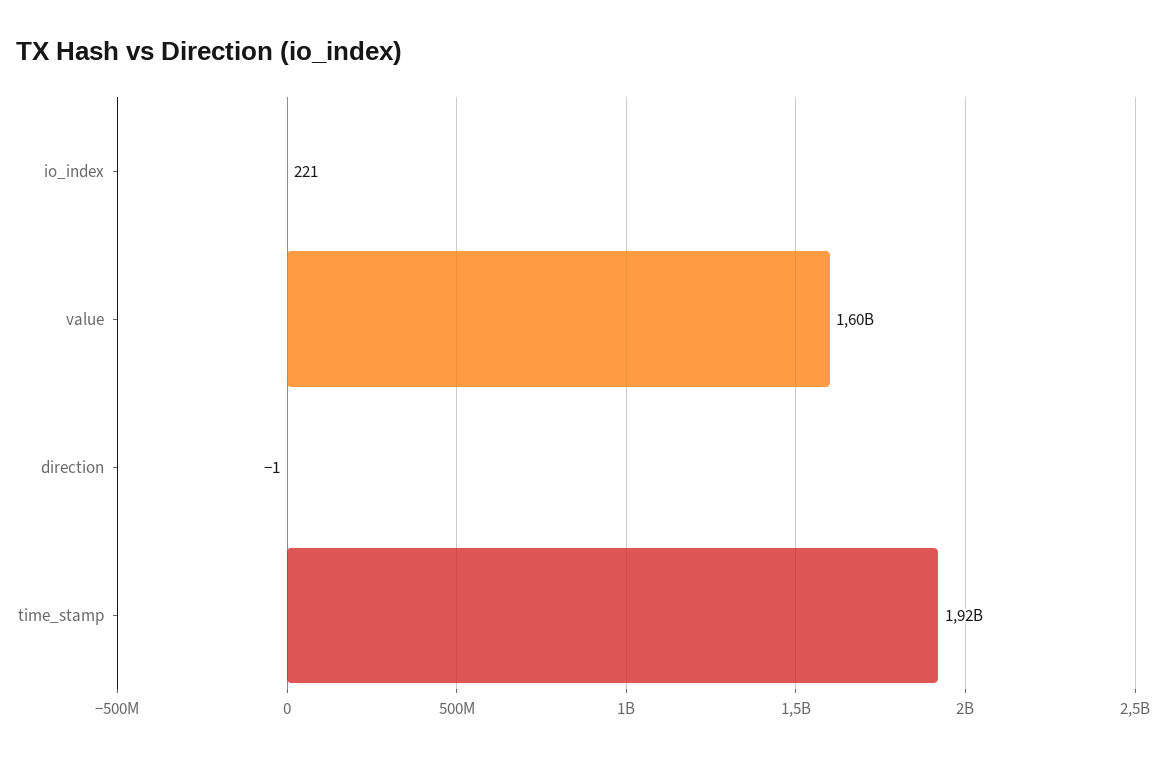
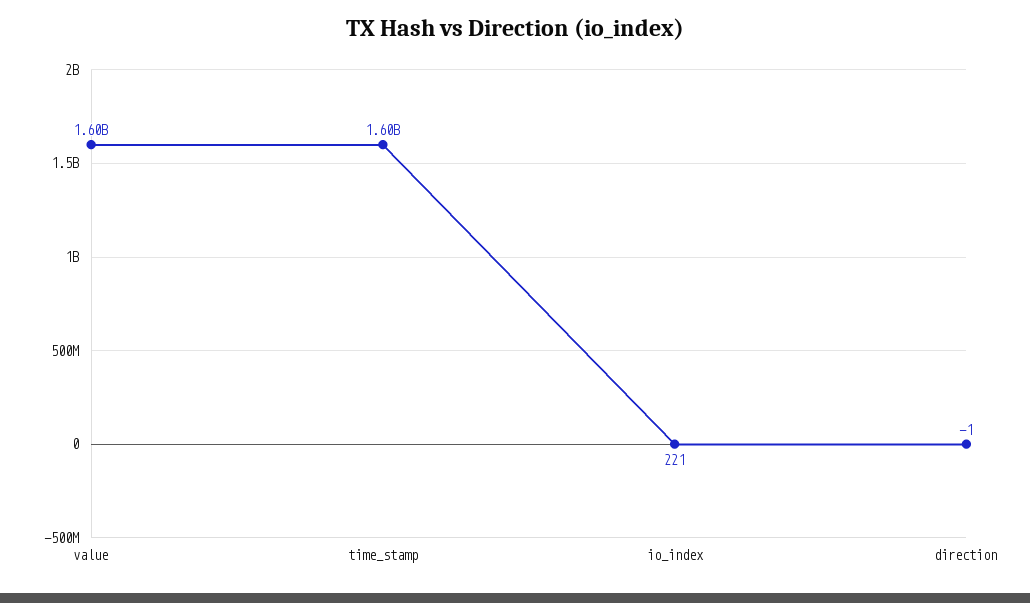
time_stamp: 1920000000 -> 1600000000

